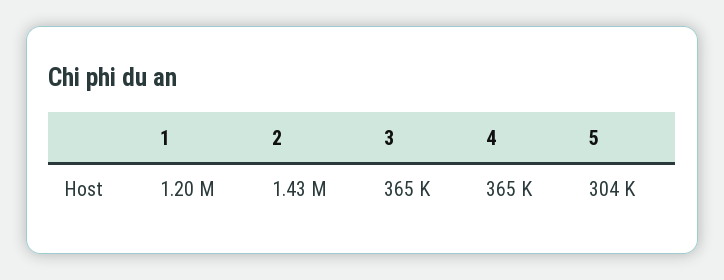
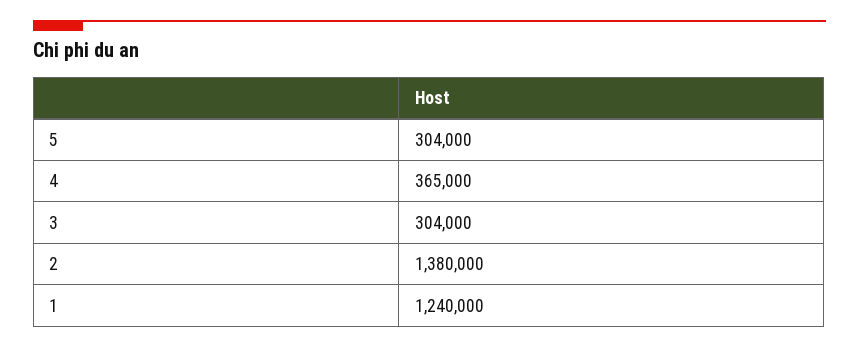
1: 1200000 -> 1240000
2: 1430000 -> 1380000
3: 365000 -> 304000

